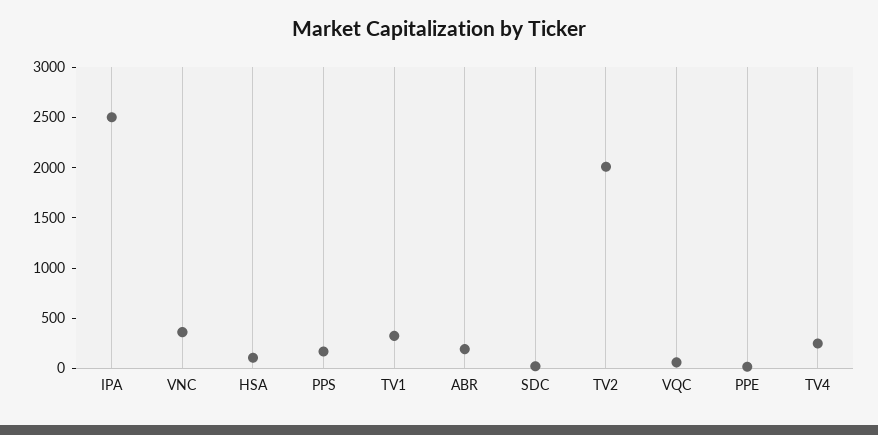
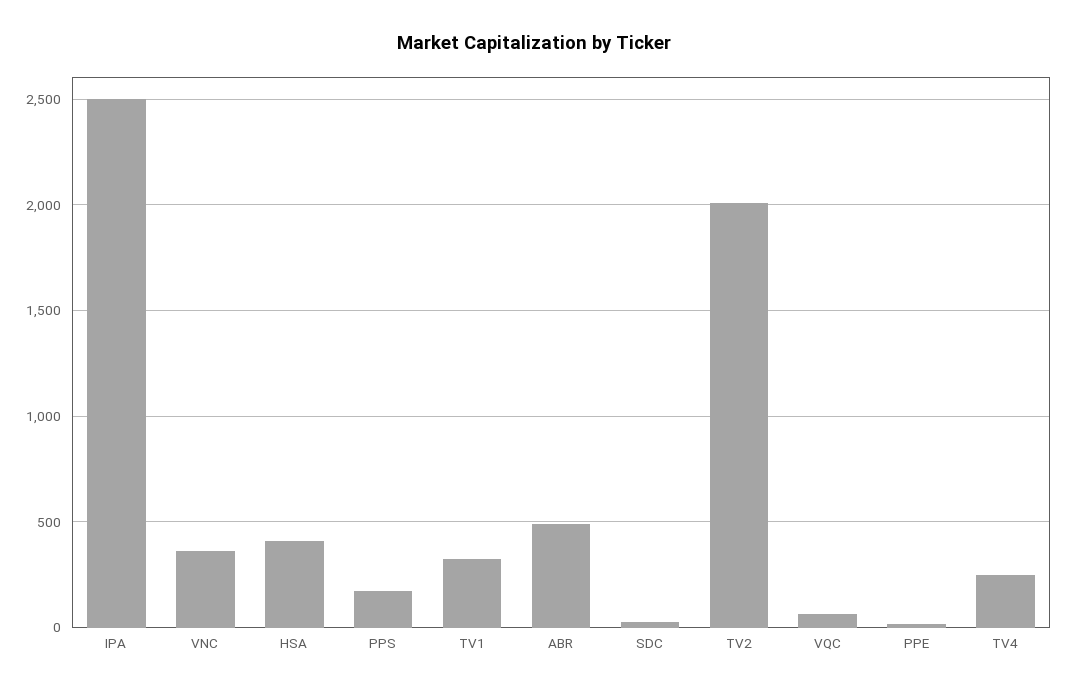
HSA: 100 -> 400
ABR: 200 -> 500

